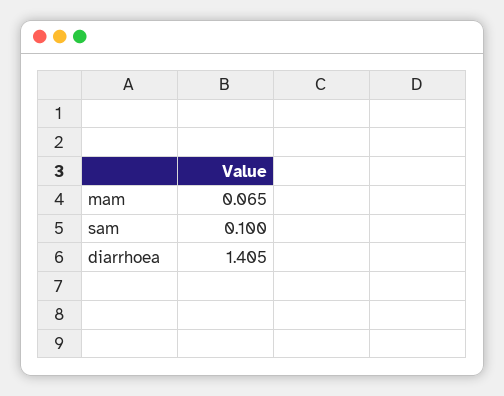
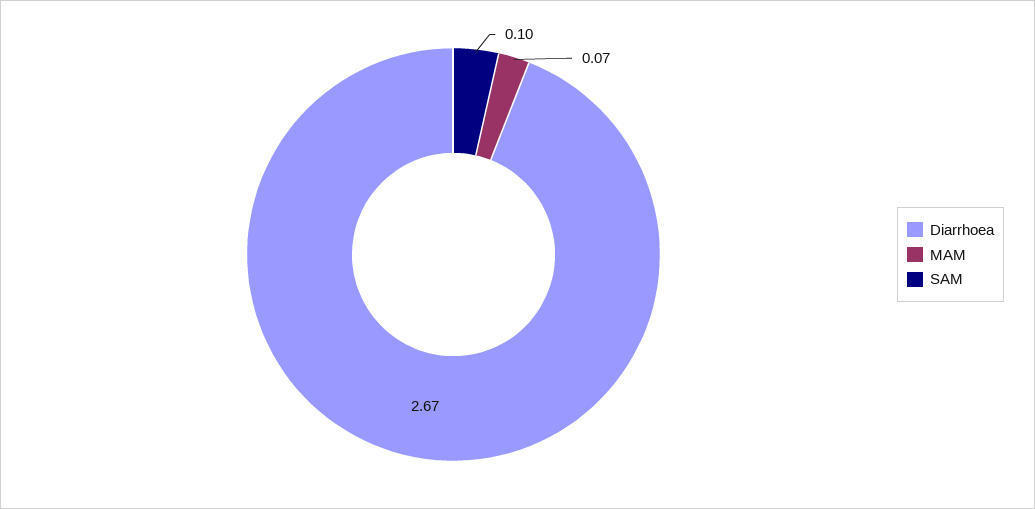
diarrhoea: 1.405 -> 2.67

